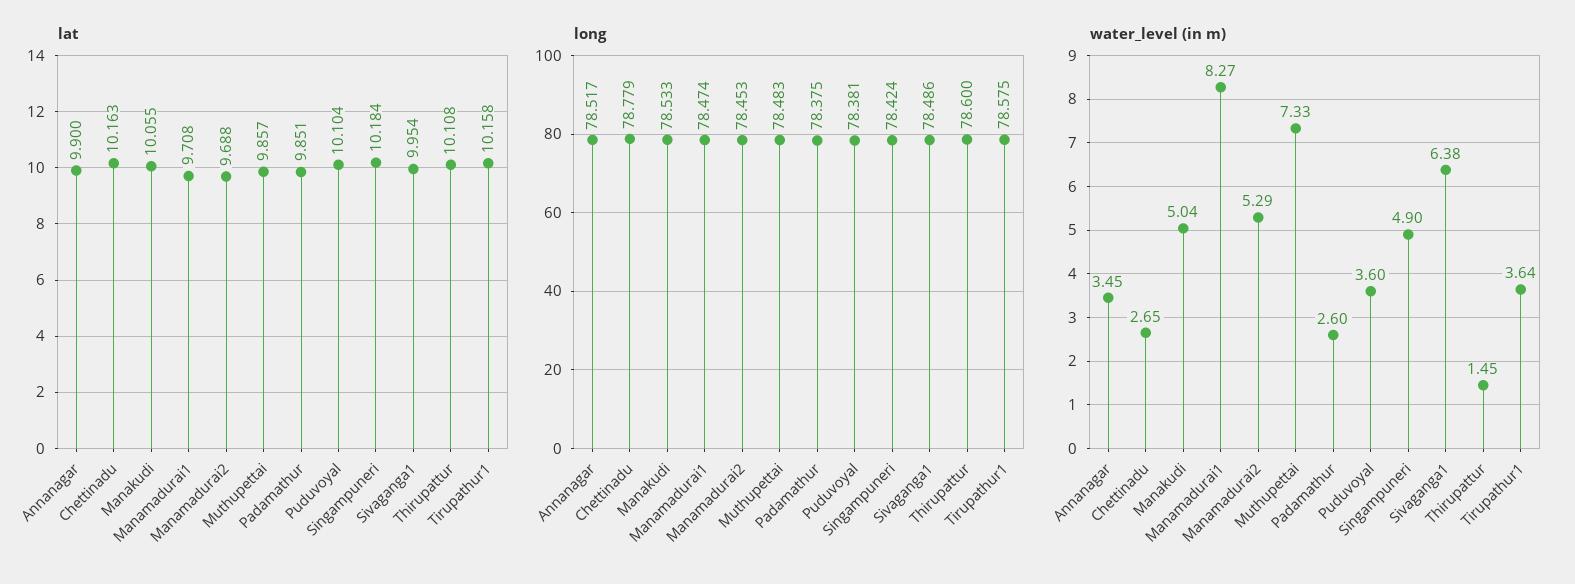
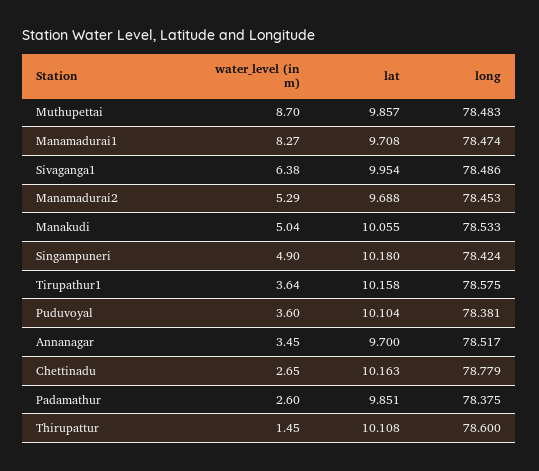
lat, Annanagar: 9.9 -> 9.7
lat, Singampuneri: 10.184 -> 10.18
water_level (in m), Muthupettai: 7.33 -> 8.7

